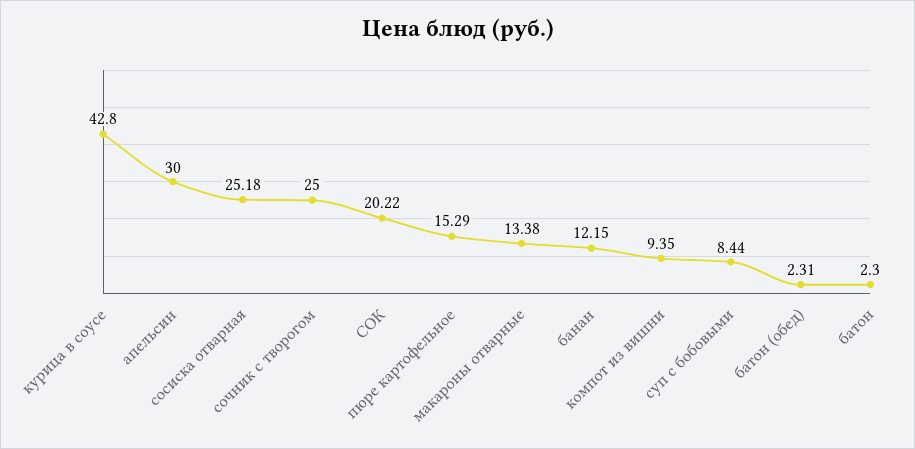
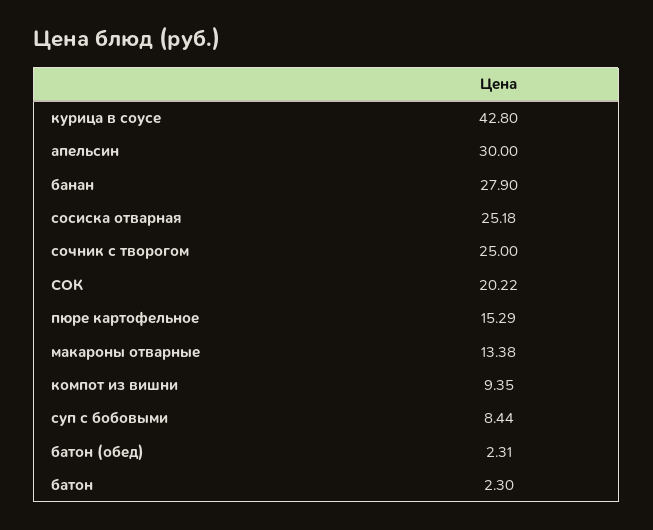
банан: 12.15 -> 27.9

